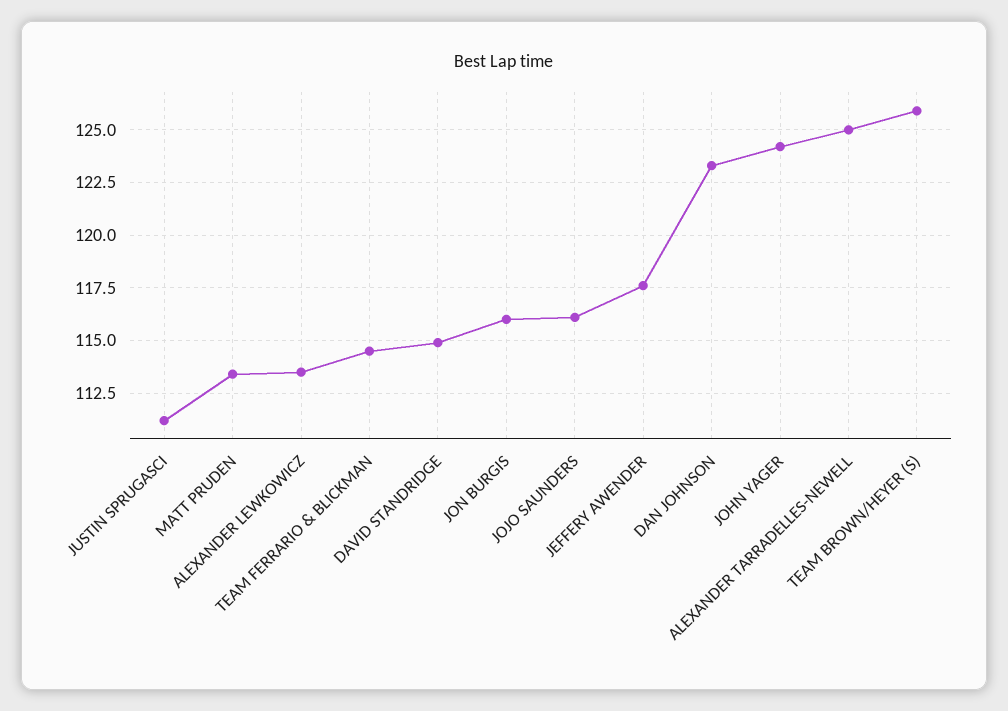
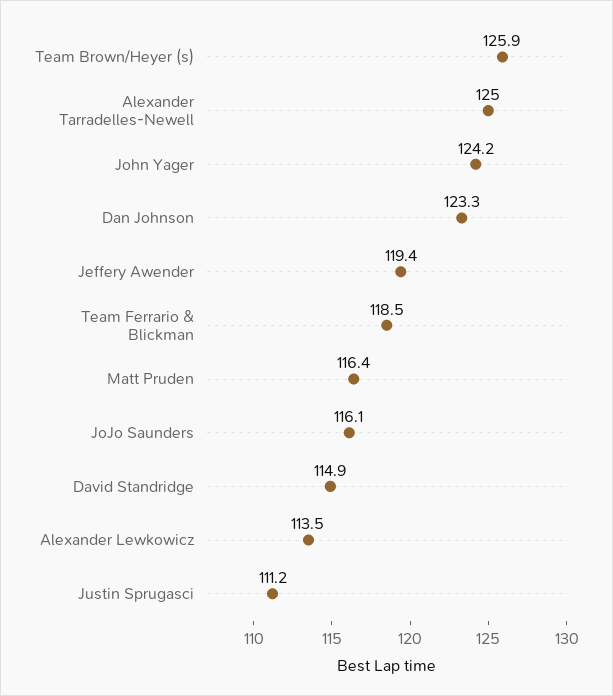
MATT PRUDEN: 113.5 -> 116.4
TEAM FERRARIO & BLICKMAN: 114.5 -> 118.5
JON BURGIS: 116 -> none
JEFFERY AWENDER: 117.5 -> 119.4

